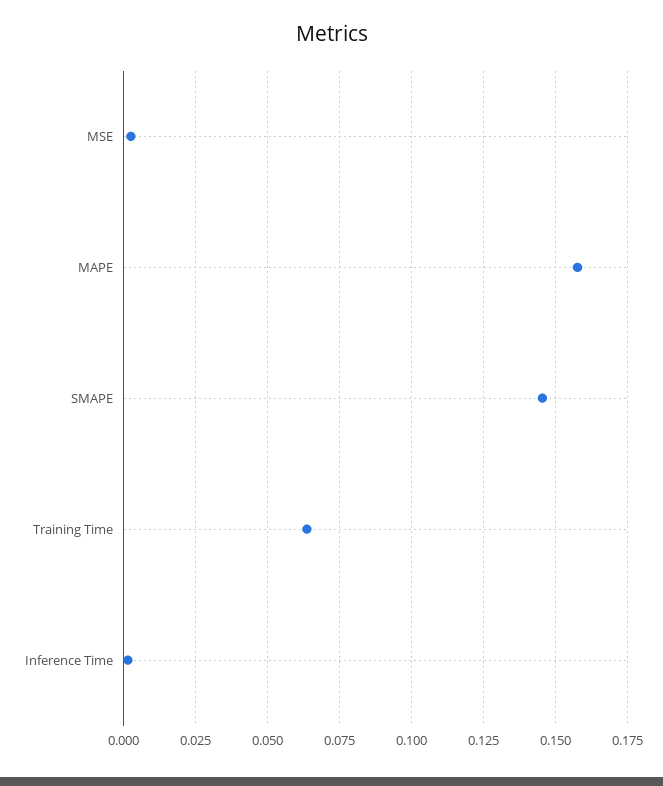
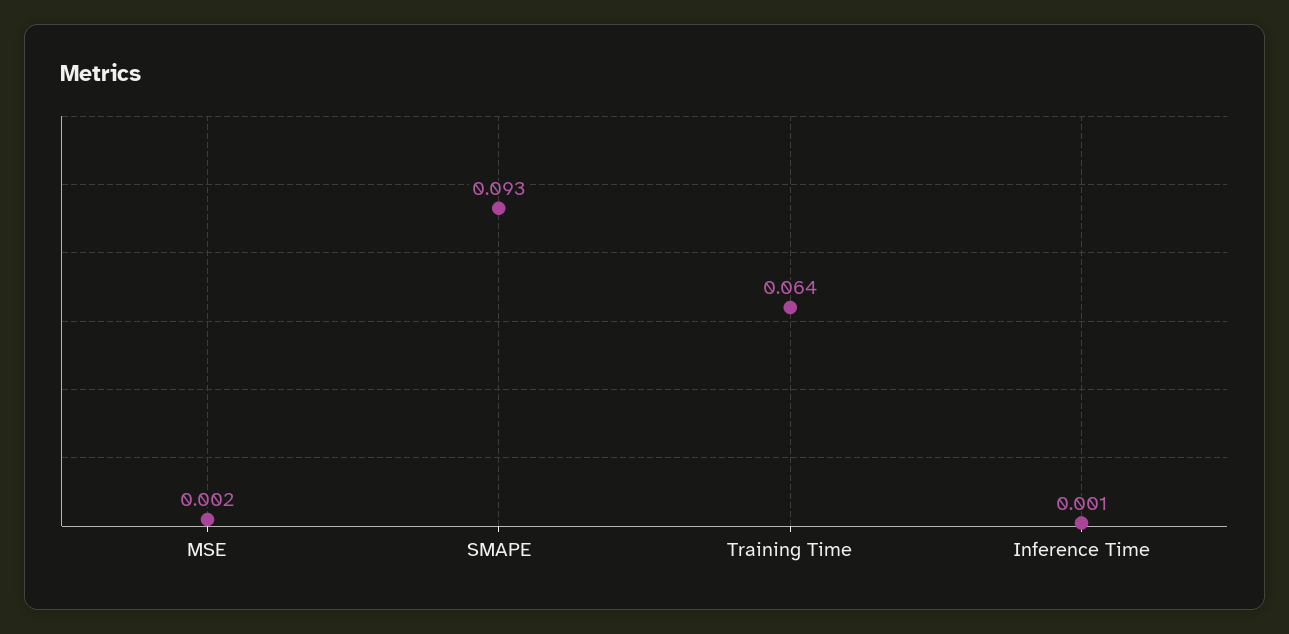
MAPE: 0.1575 -> none
SMAPE: 0.145 -> 0.093

